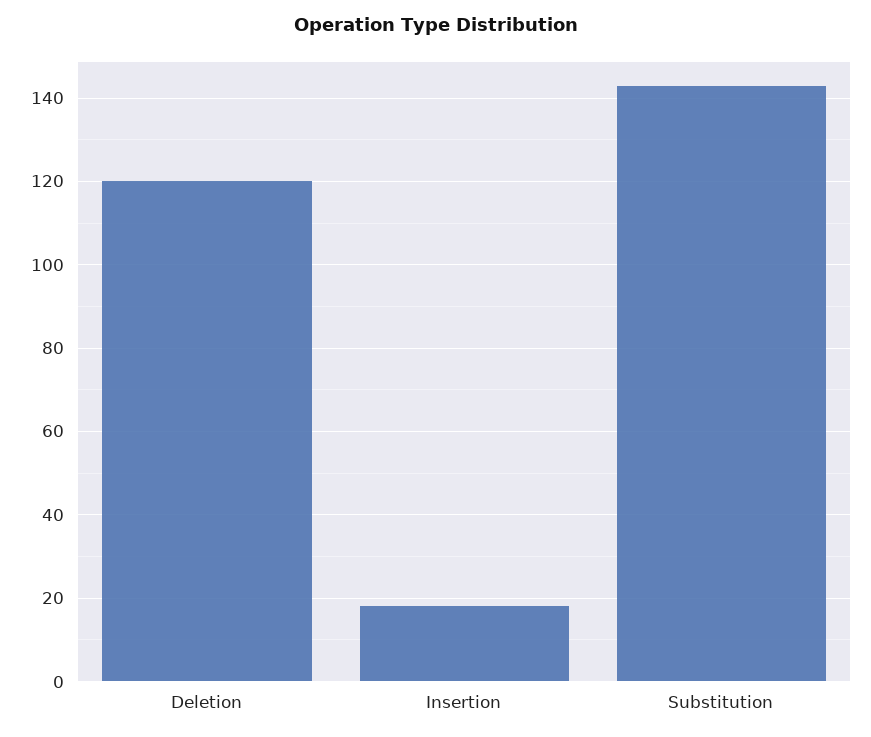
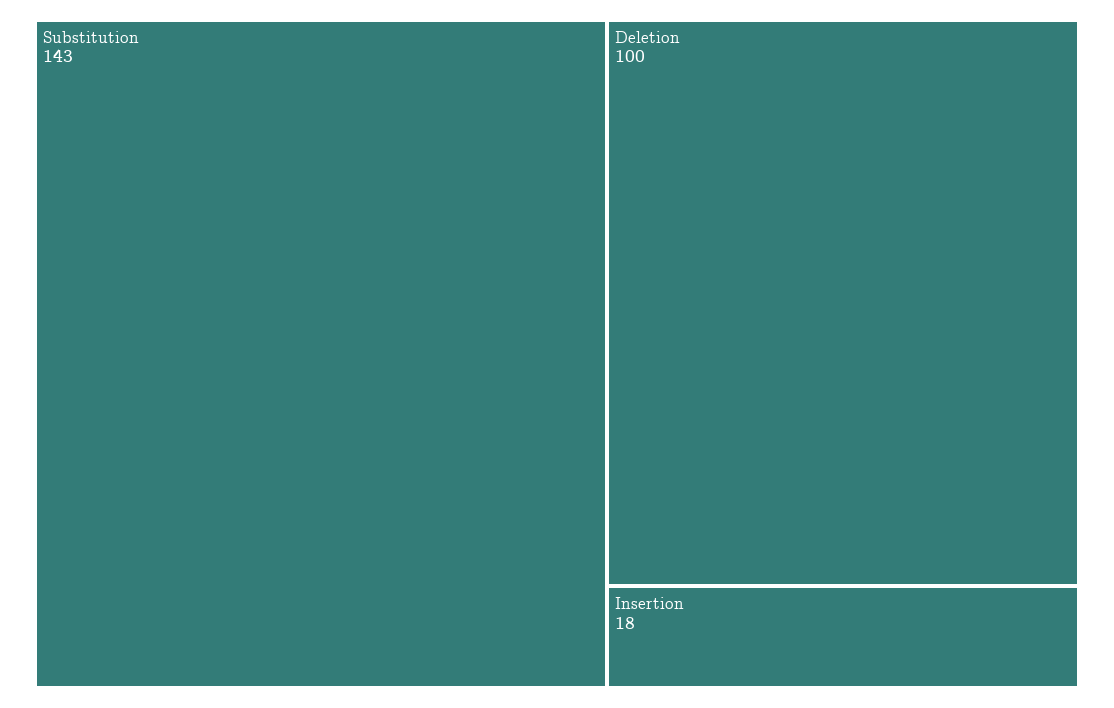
Deletion: 120 -> 100

